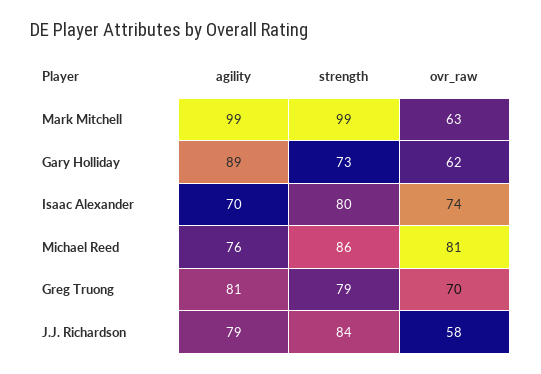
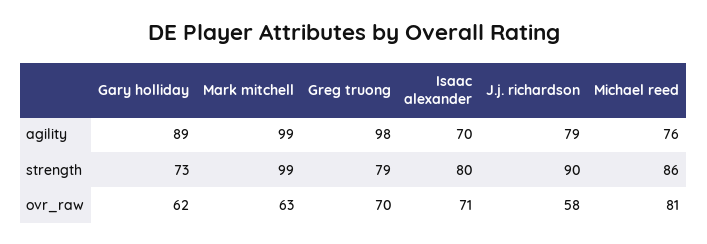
ovr_raw, Isaac Alexander: 74 -> 71
agility, Greg Truong: 81 -> 98
strength, J.J. Richardson: 84 -> 90

